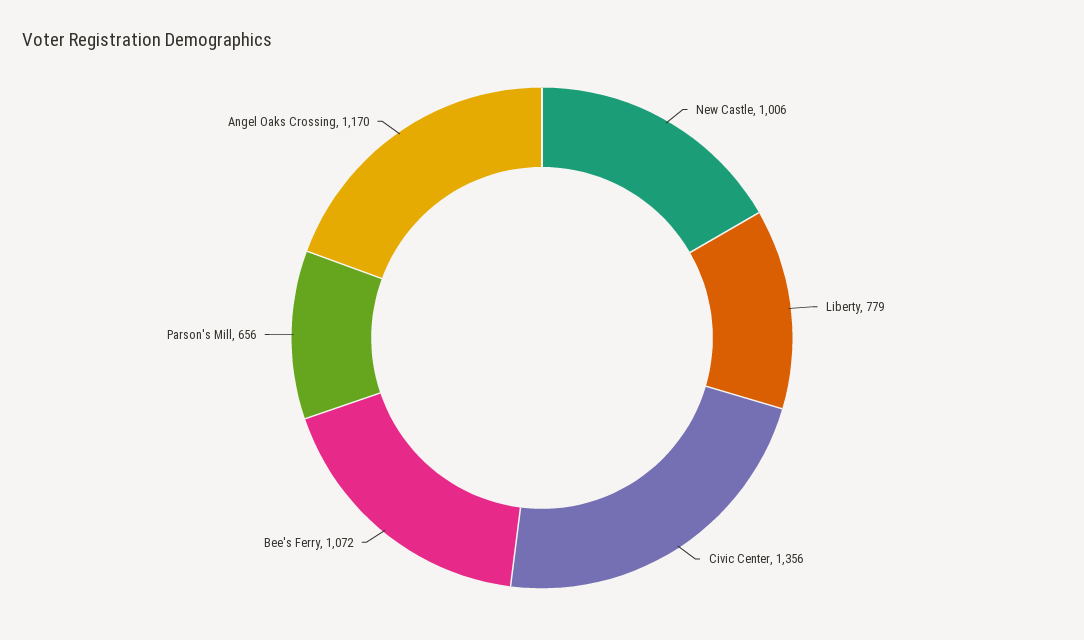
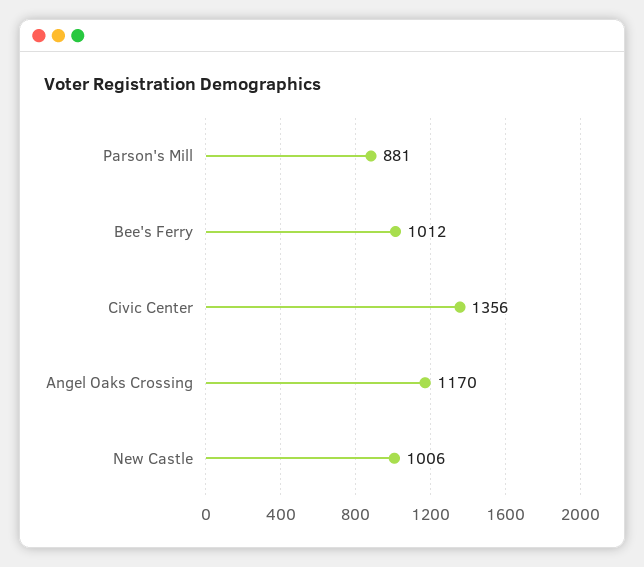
Liberty: 779 -> none
Bee's Ferry: 1072 -> 1012
Parson's Mill: 656 -> 881

